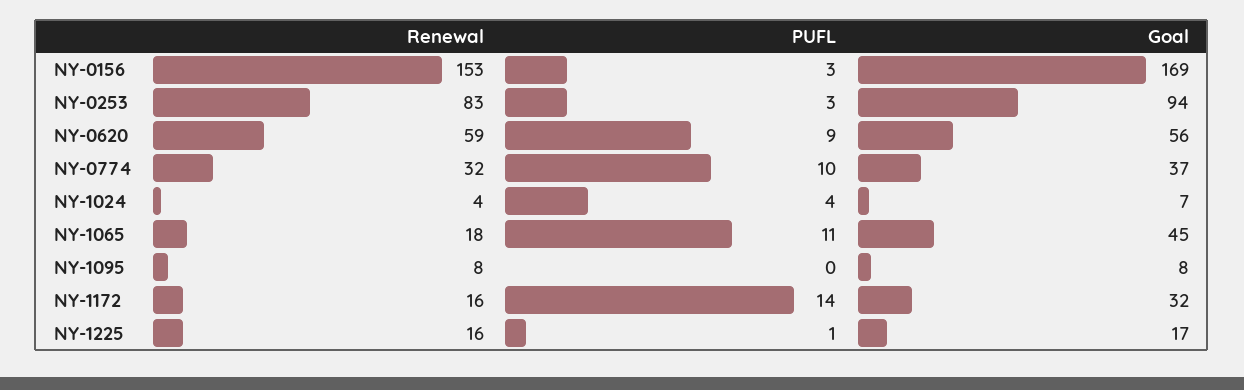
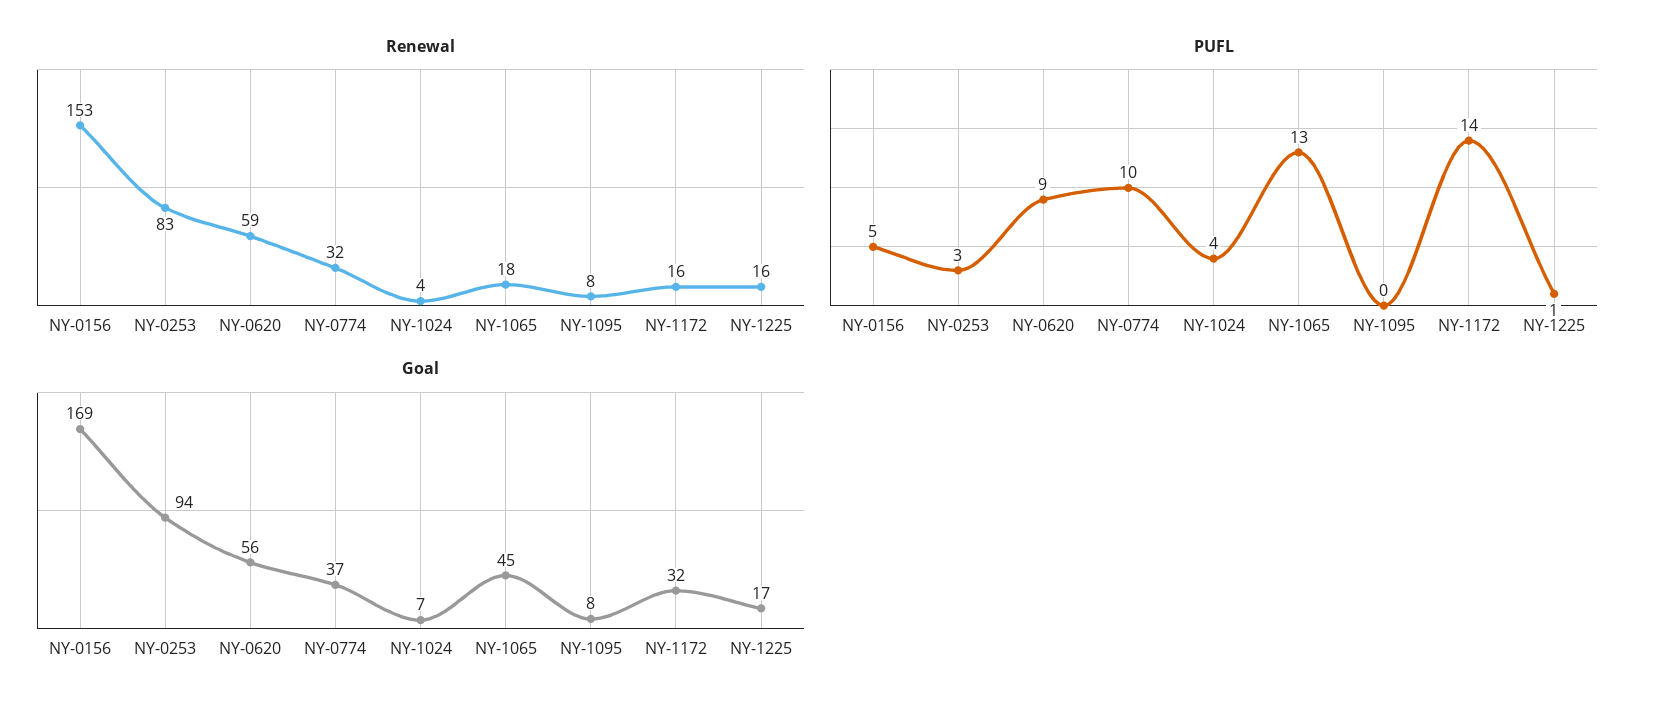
PUFL, NY-0156: 3 -> 5
PUFL, NY-1065: 11 -> 13

